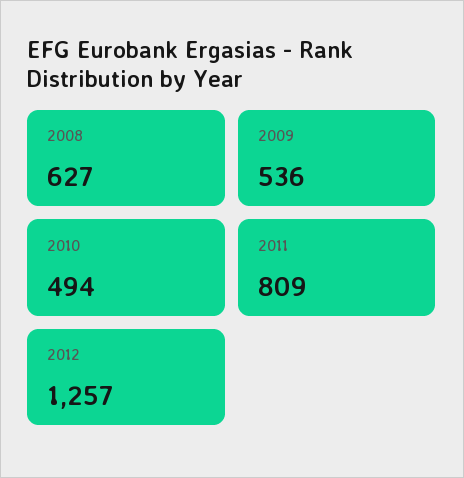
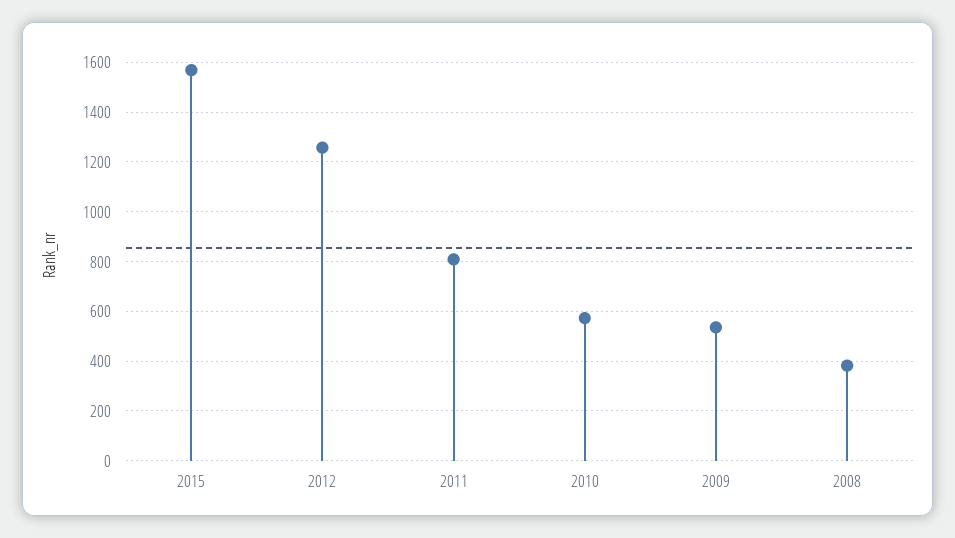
2008: 627 -> 375
2010: 494 -> 575
2015: none -> 1575

